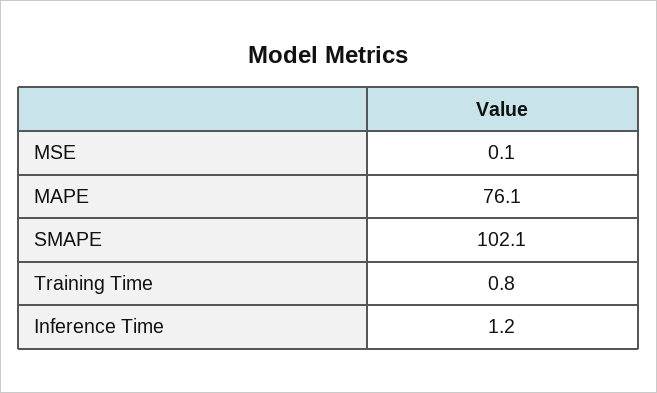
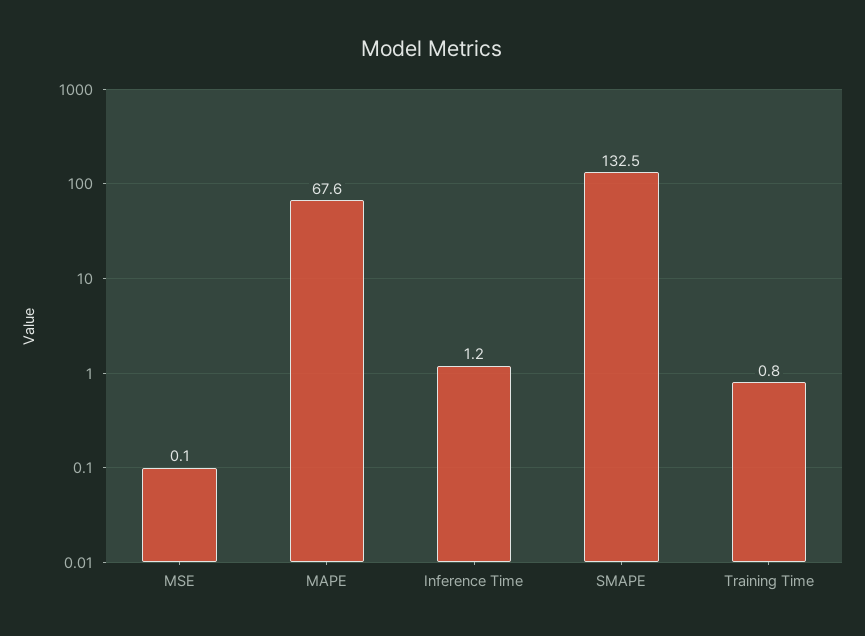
MAPE: 76.1 -> 67.6
SMAPE: 102.1 -> 132.5

